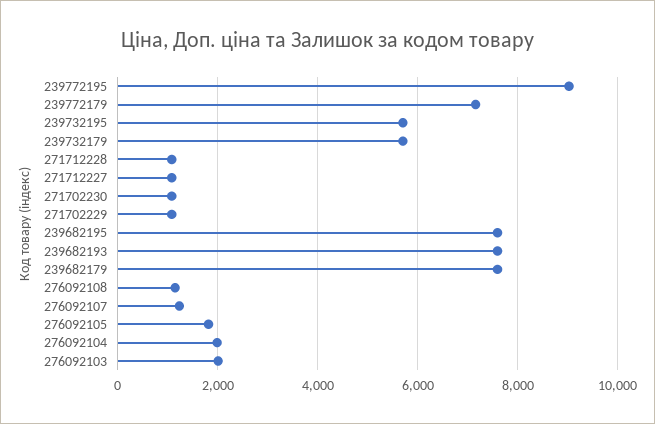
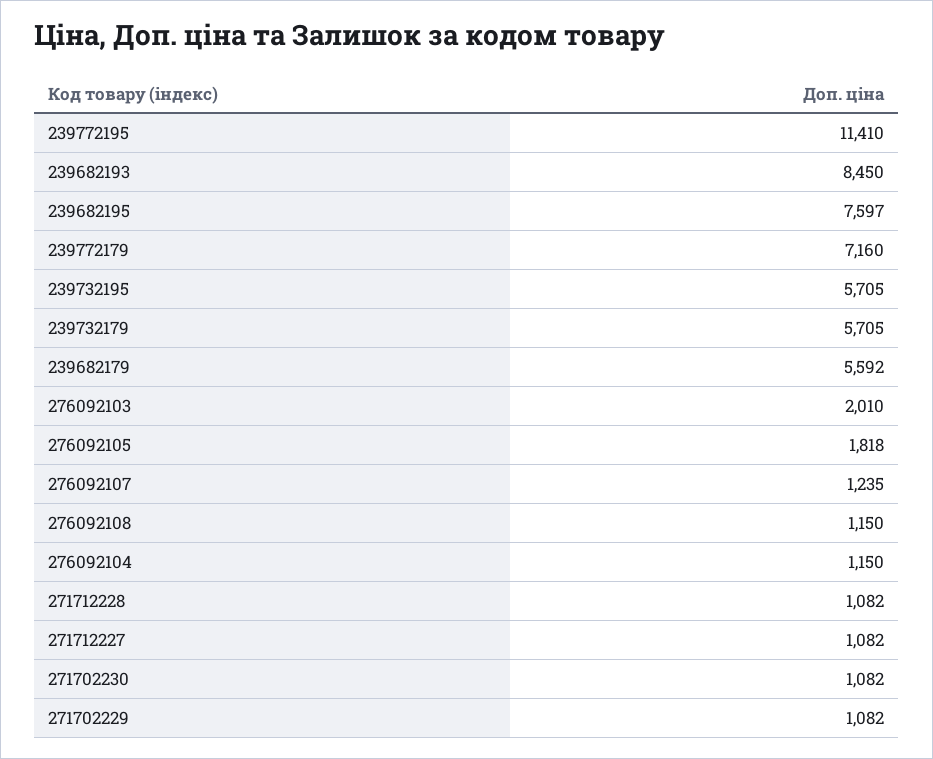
239772195: 9000 -> 11410
239682193: 7600 -> 8450
239682179: 7600 -> 5592
276092104: 2000 -> 1150

